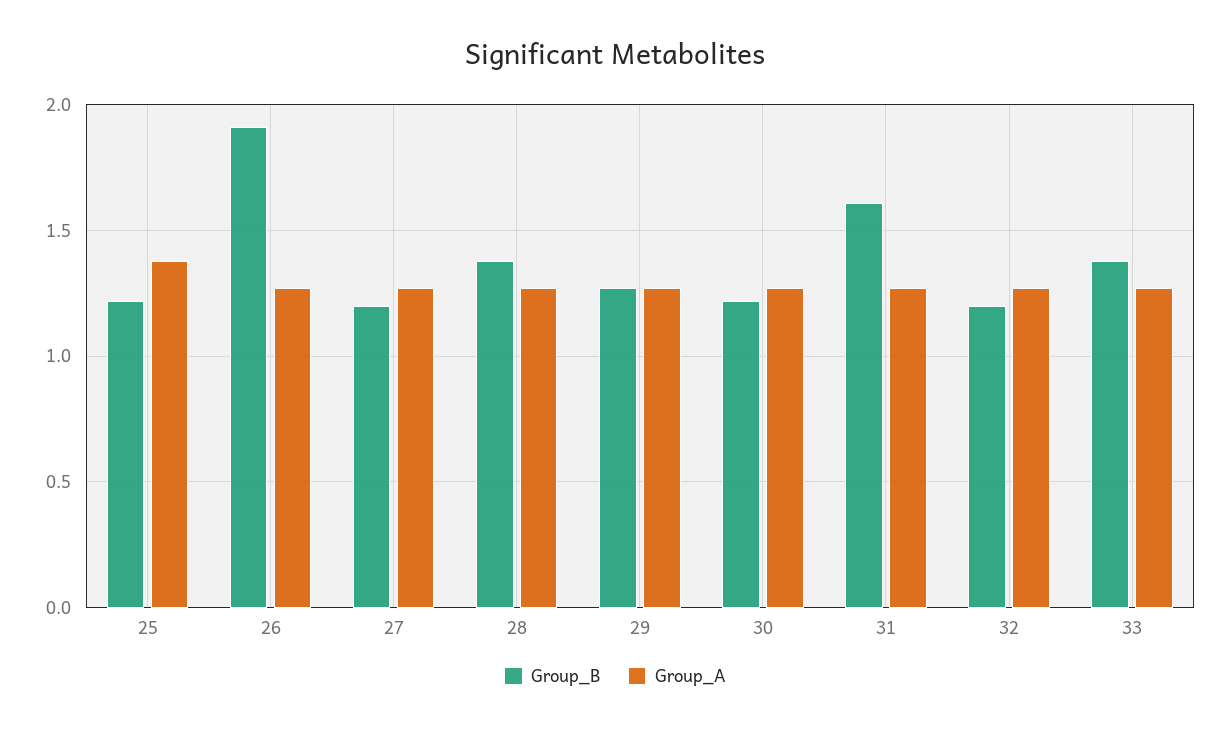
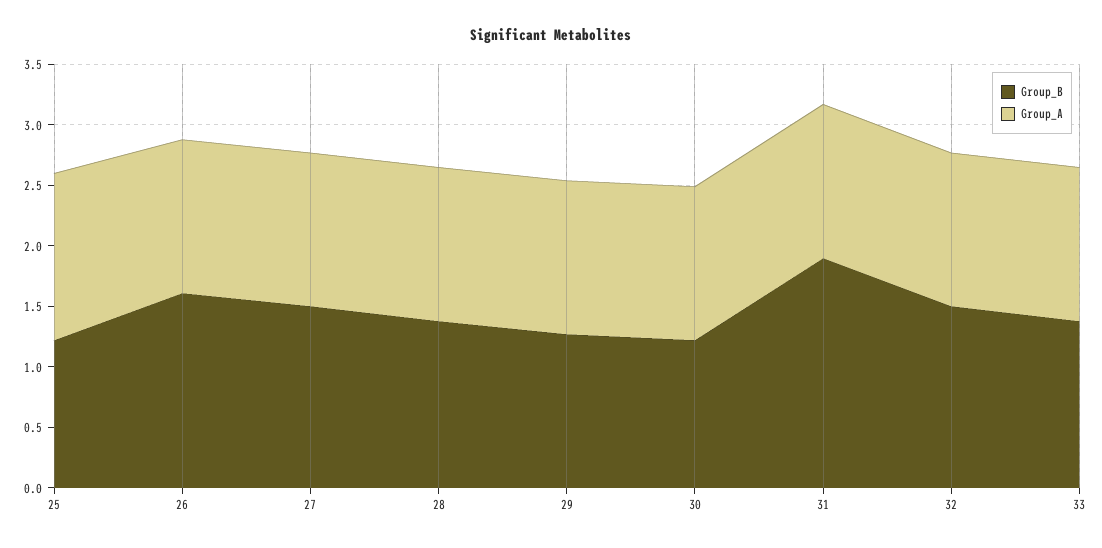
Group_B, 26: 1.9 -> 1.6
Group_B, 27: 1.2 -> 1.5
Group_B, 31: 1.6 -> 1.9
Group_B, 32: 1.2 -> 1.5

